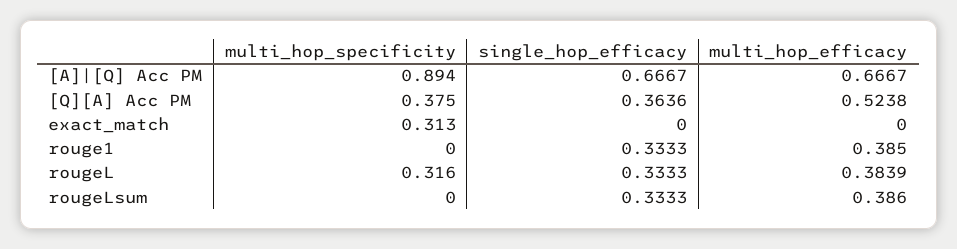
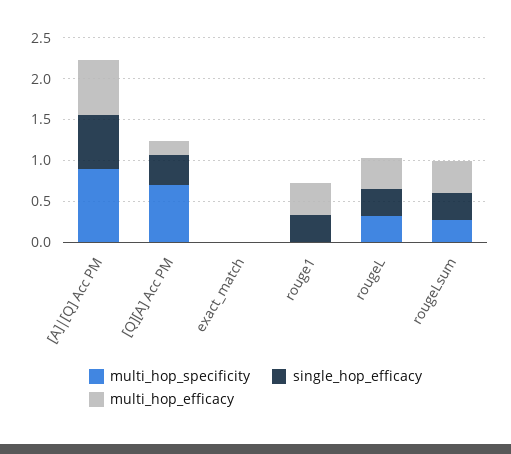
multi_hop_specificity, [Q][A] Acc PM: 0.375 -> 0.7
multi_hop_efficacy, [Q][A] Acc PM: 0.5238 -> 0.2
multi_hop_specificity, exact_match: 0.313 -> 0
multi_hop_specificity, rougeLsum: 0 -> 0.3

